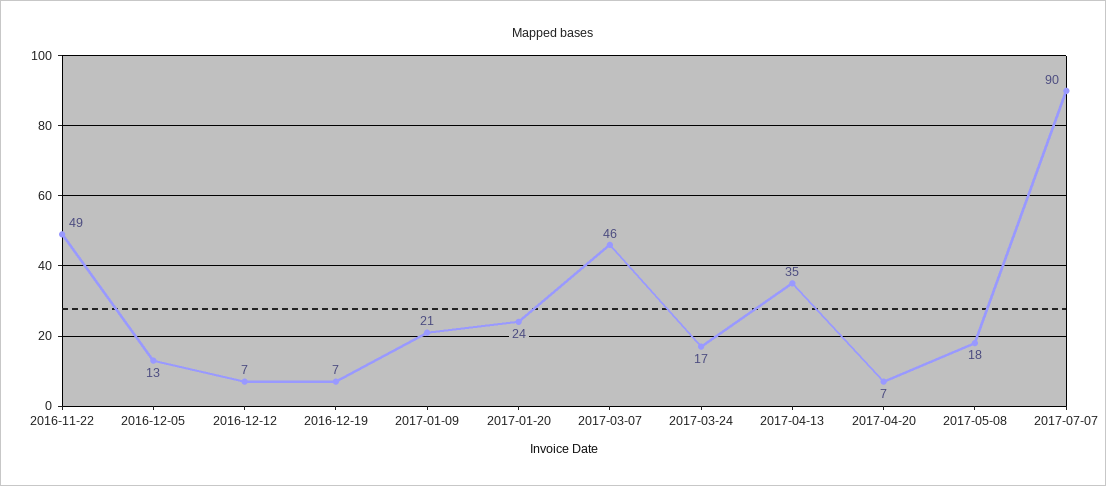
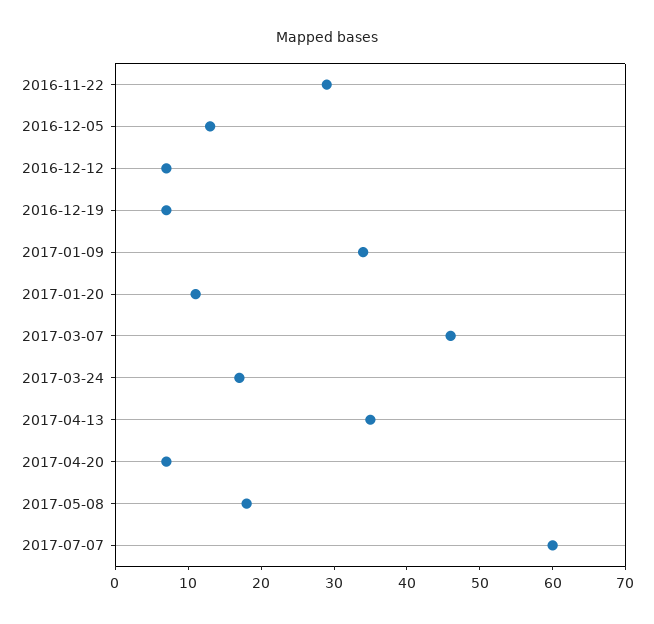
2016-11-22: 49 -> 30
2017-01-09: 21 -> 35
2017-01-20: 24 -> 10
2017-07-07: 90 -> 60

